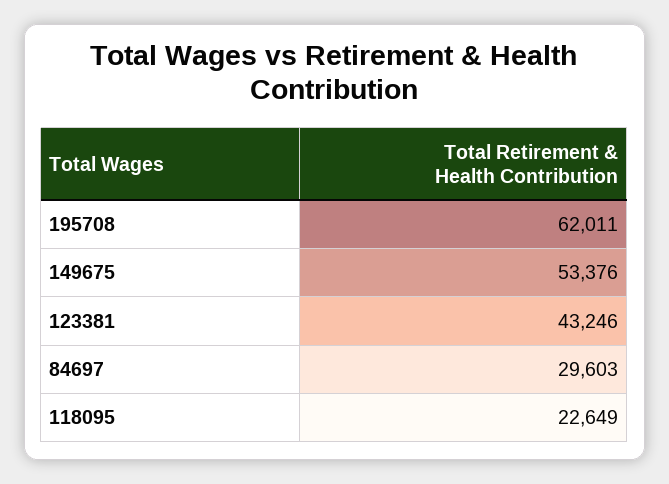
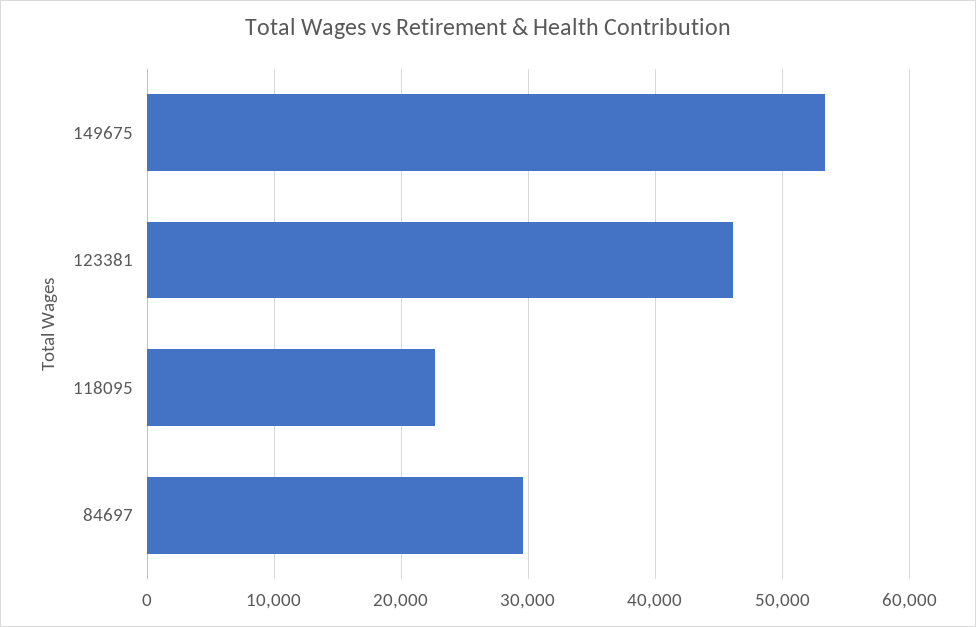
195708: 62011 -> none
123381: 43246 -> 46000

